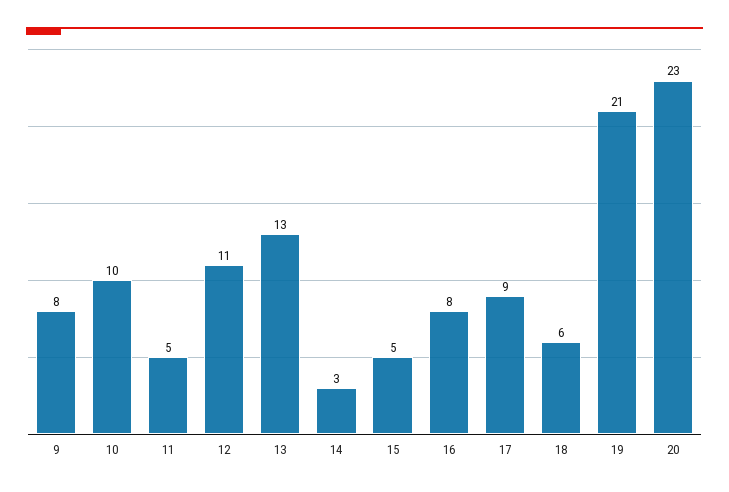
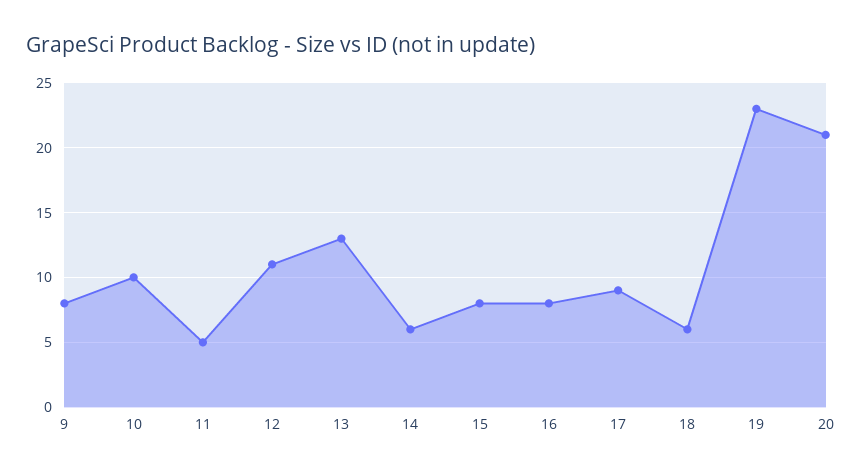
14: 3 -> 6
15: 5 -> 8
19: 21 -> 23
20: 23 -> 21

